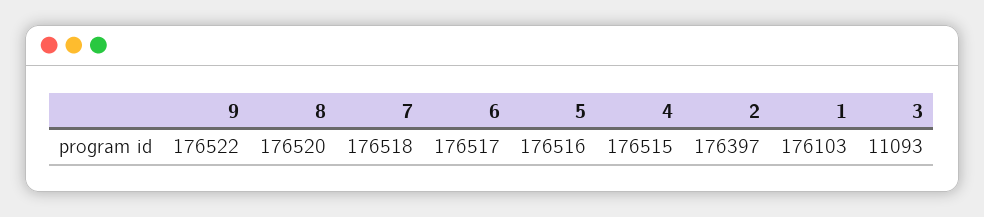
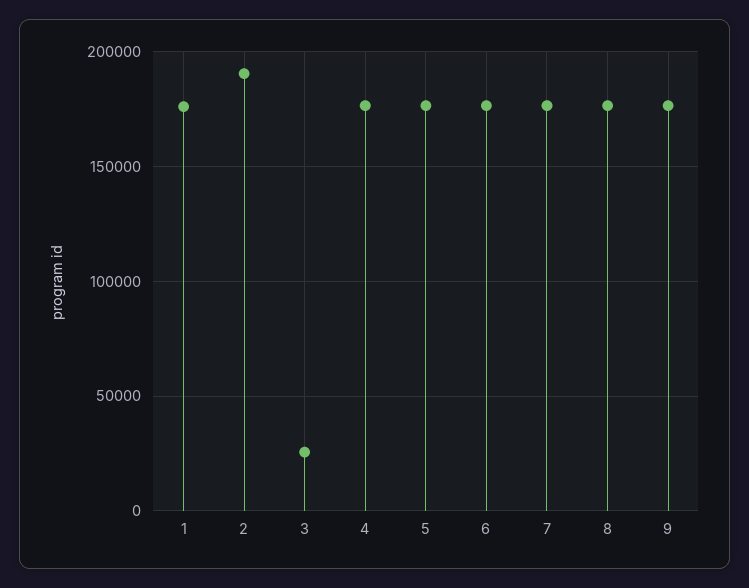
2: 176397 -> 190000
3: 11093 -> 25000

